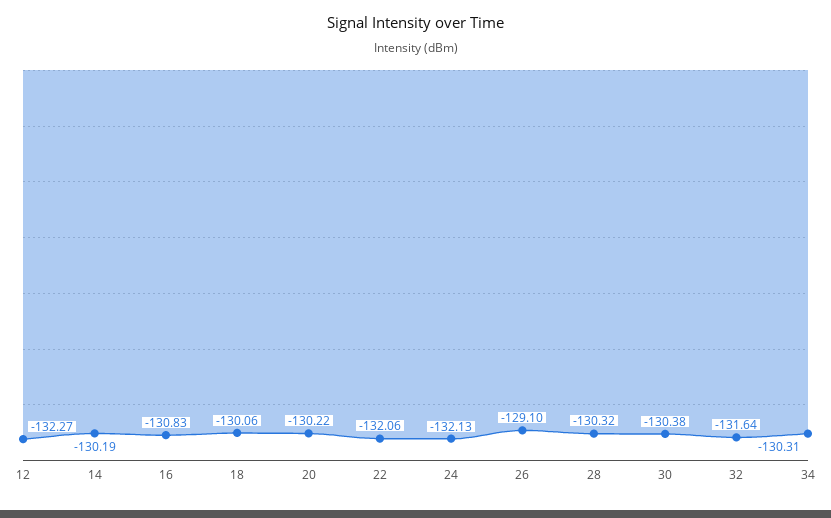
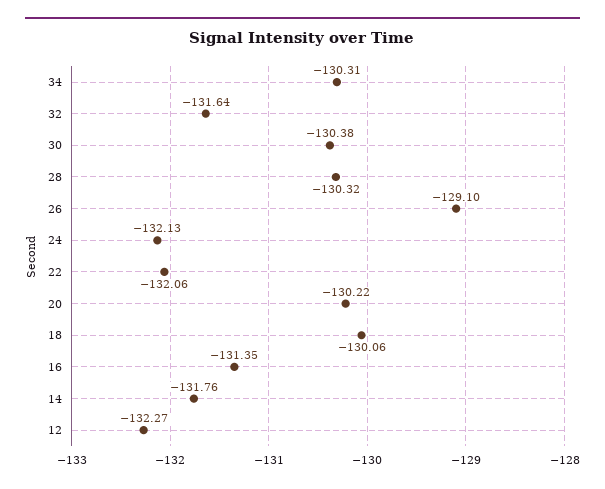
14: -130.19 -> -131.76
16: -130.83 -> -131.35

